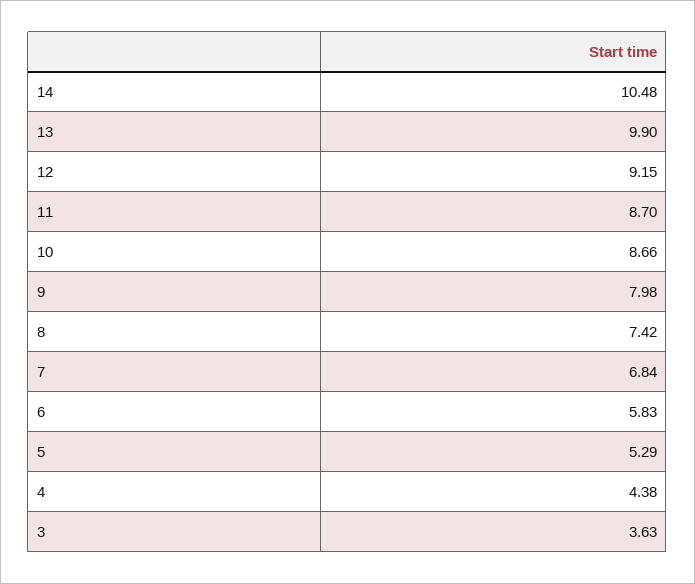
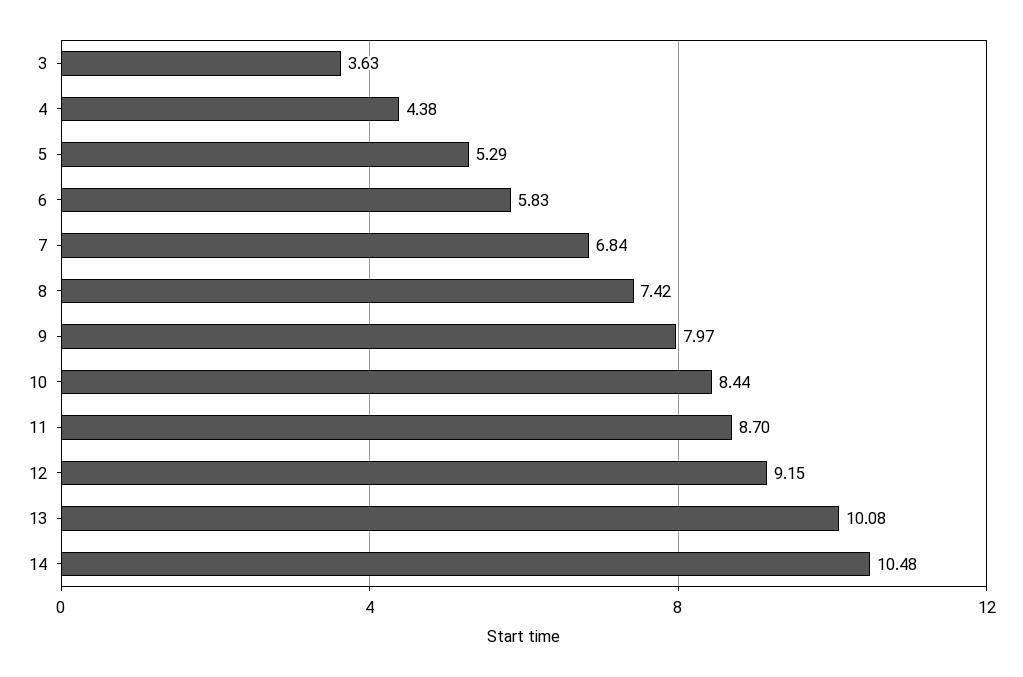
13: 9.9 -> 10.08
10: 8.66 -> 8.44
9: 7.98 -> 7.97

